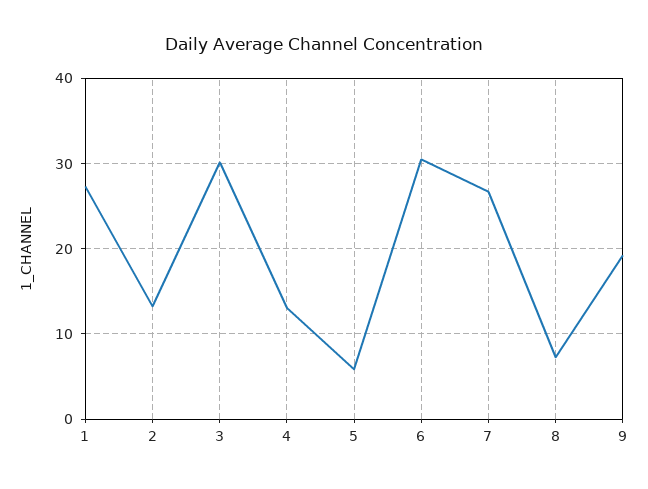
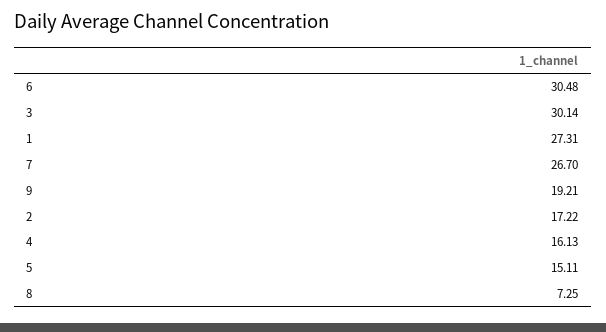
2: 13 -> 17.22
4: 13 -> 16.13
5: 6 -> 15.11

